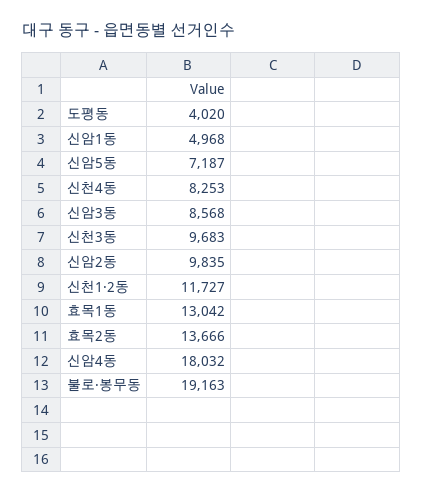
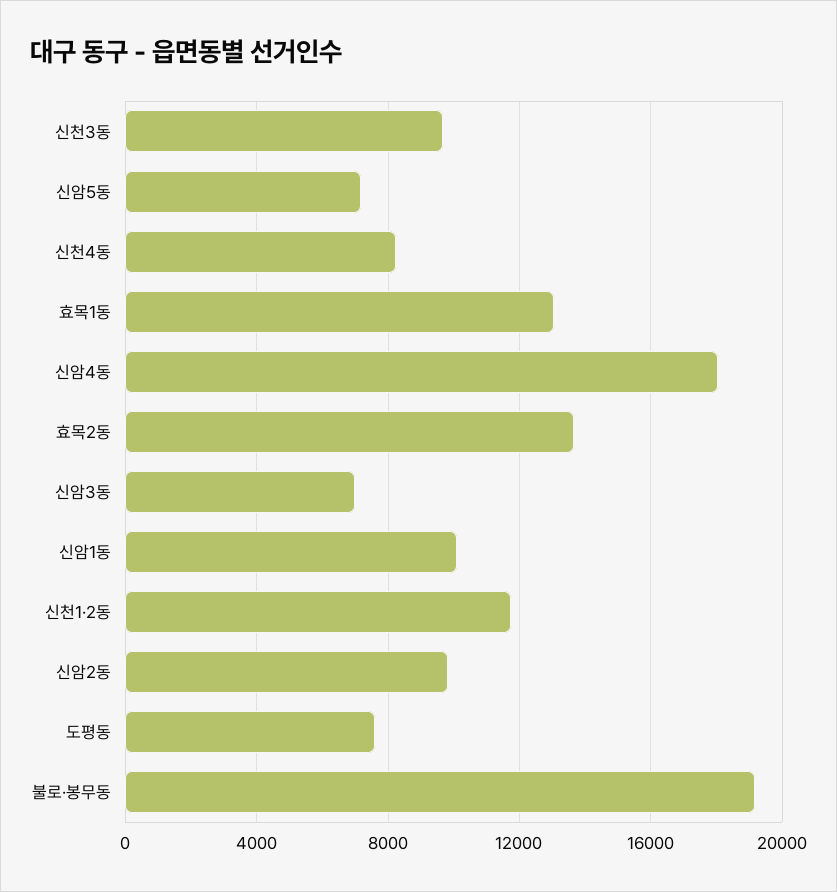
도평동: 4020 -> 7500
신암1동: 4968 -> 10000
신암3동: 8568 -> 7000

